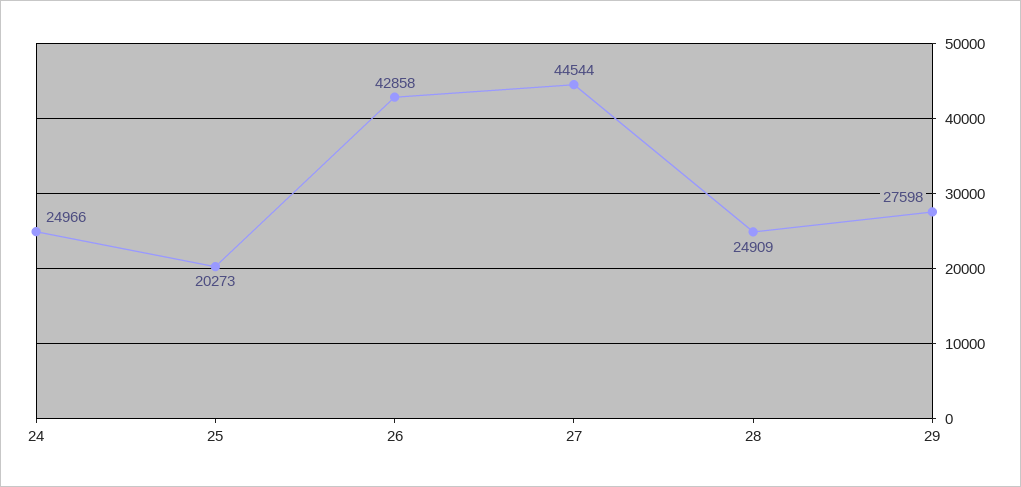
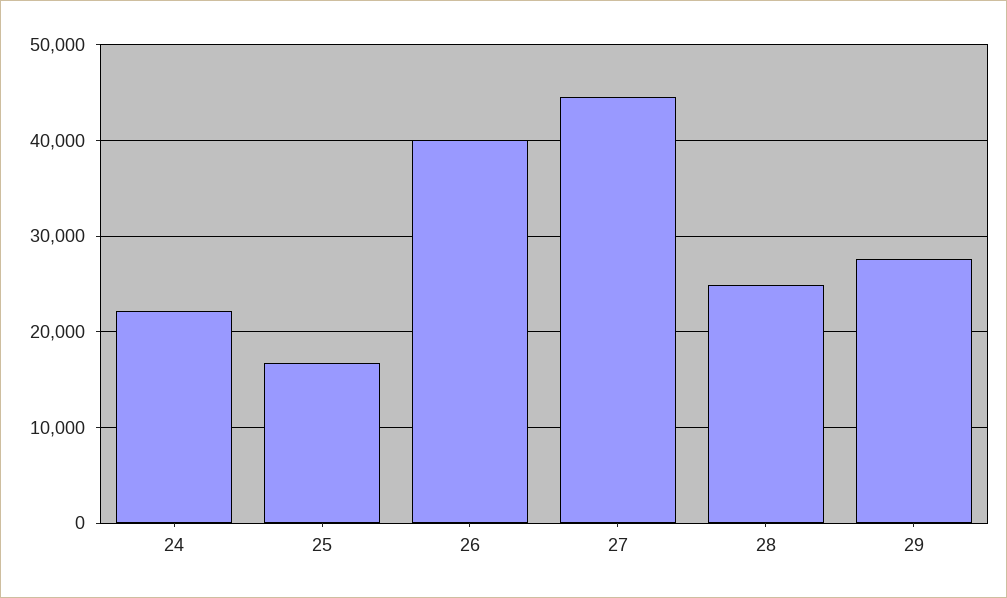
24: 24966 -> 22000
25: 20273 -> 17000
26: 42858 -> 40000

